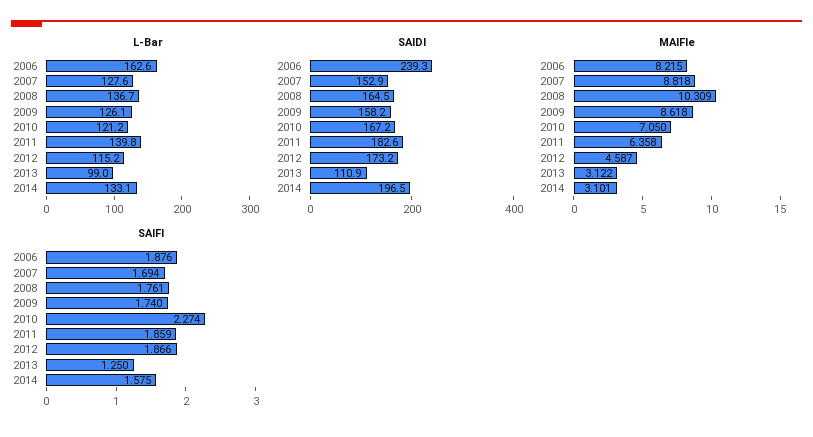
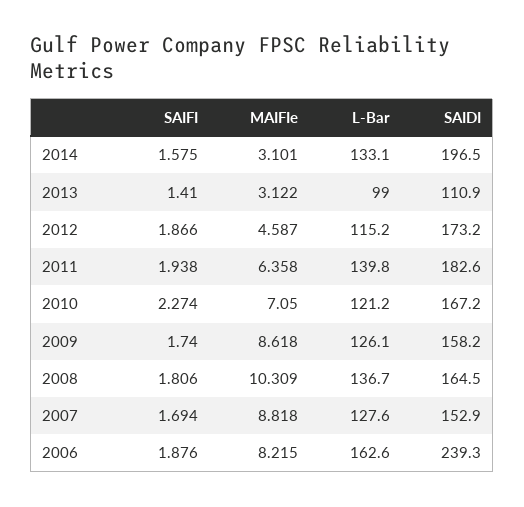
SAIFI, 2008: 1.761 -> 1.806
SAIFI, 2011: 1.859 -> 1.938
SAIFI, 2013: 1.25 -> 1.41

